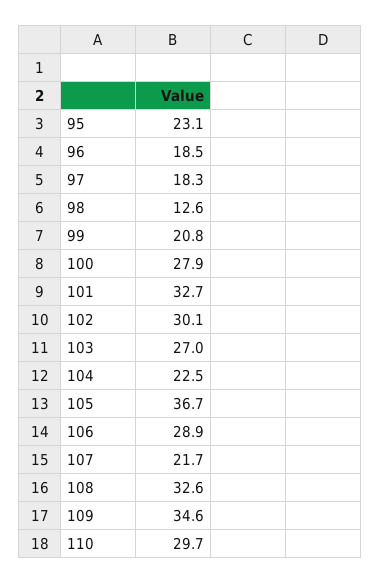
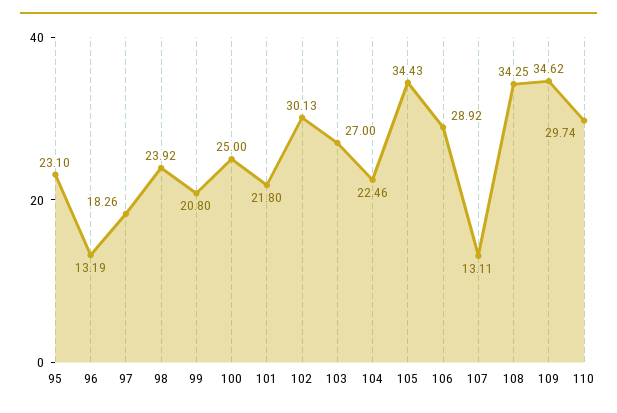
96: 18.5 -> 13.19
98: 12.6 -> 23.92
100: 27.9 -> 25
101: 32.7 -> 21.8
105: 36.7 -> 34.43
107: 21.7 -> 13.11
108: 32.6 -> 34.25

